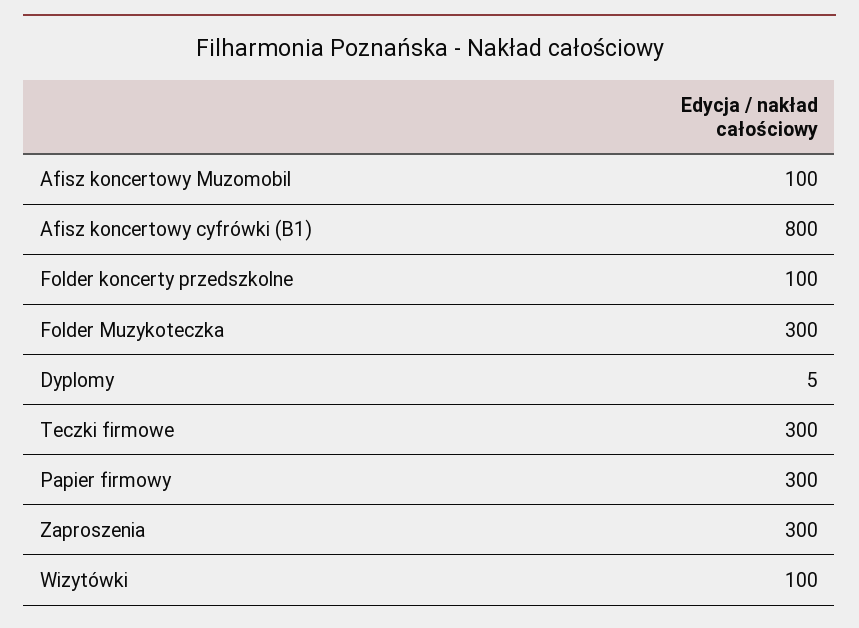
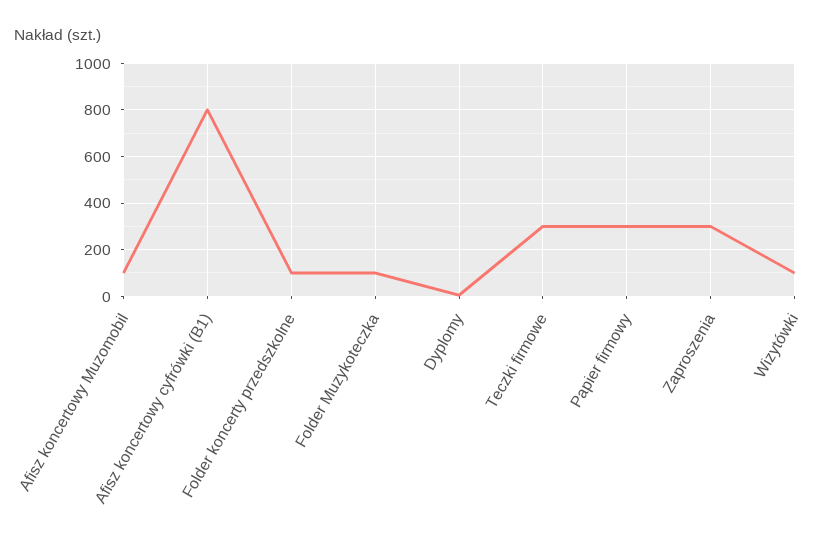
Folder Muzykoteczka: 300 -> 100

